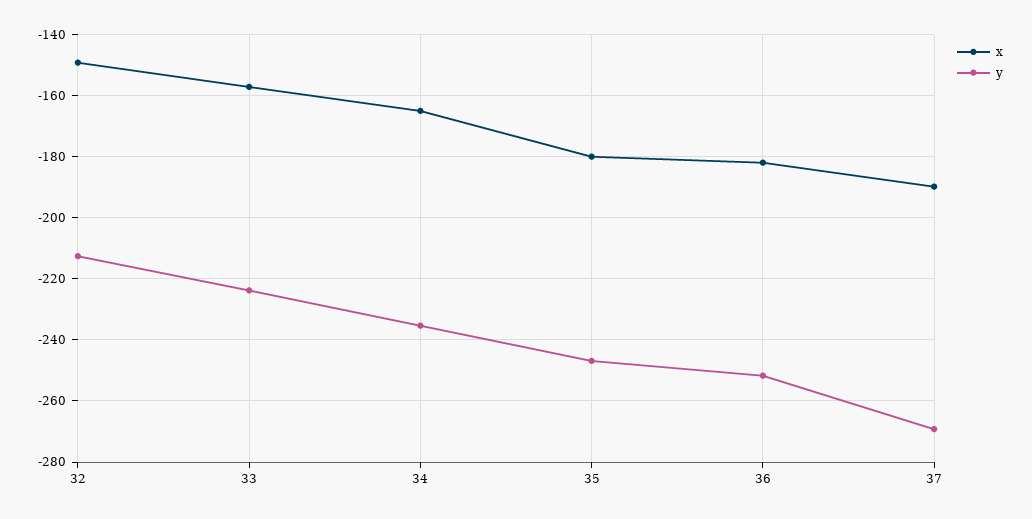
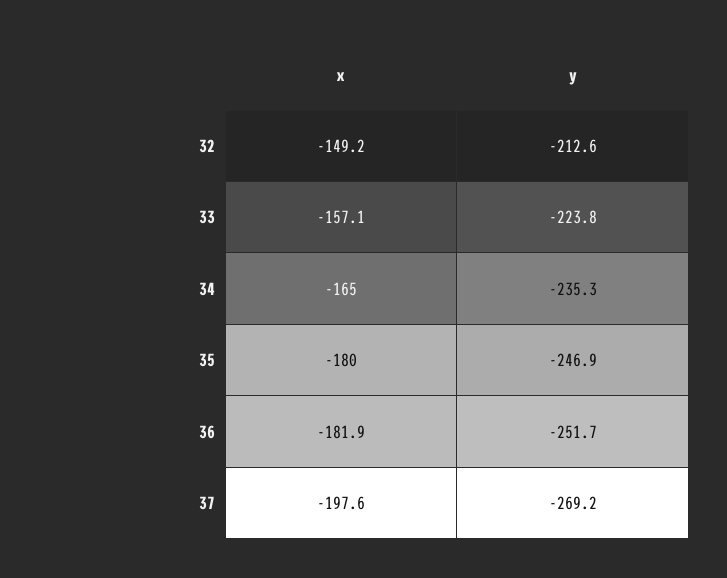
x, 37: -190 -> -197.6

